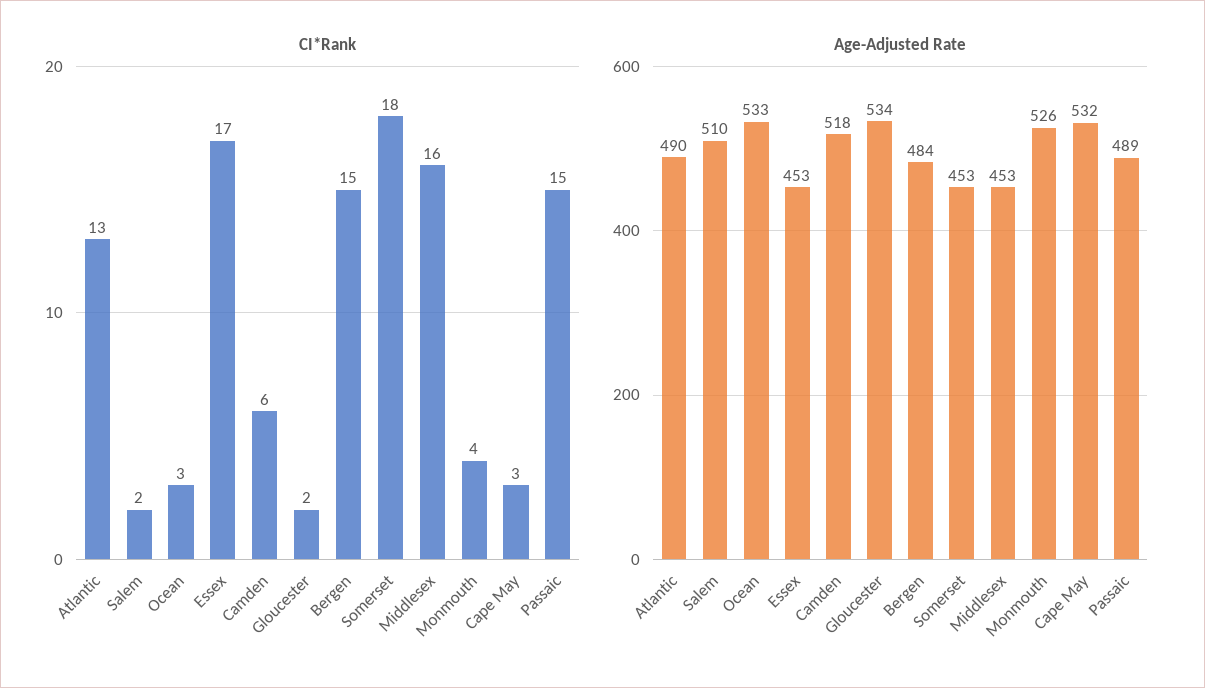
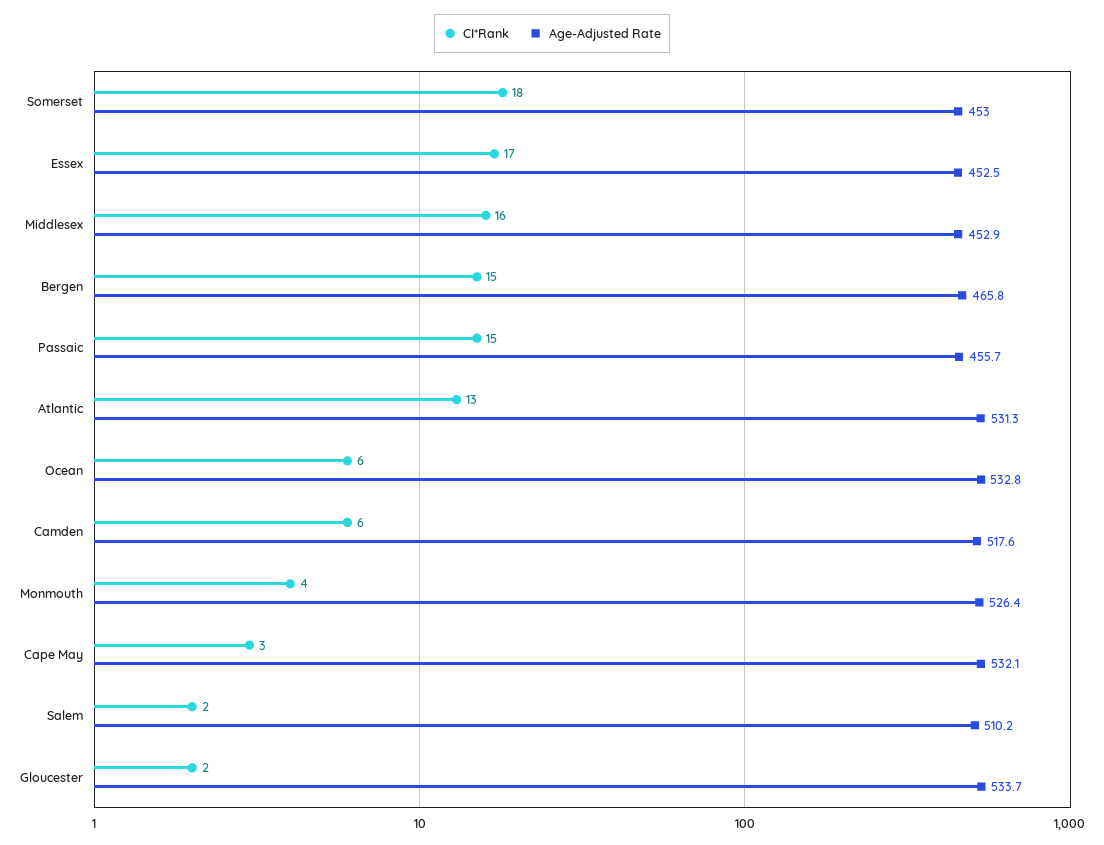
CI*Rank, Ocean: 3 -> 6
Age-Adjusted Rate, Atlantic: 490 -> 531.3
Age-Adjusted Rate, Bergen: 484 -> 465.8
Age-Adjusted Rate, Passaic: 489 -> 455.7

